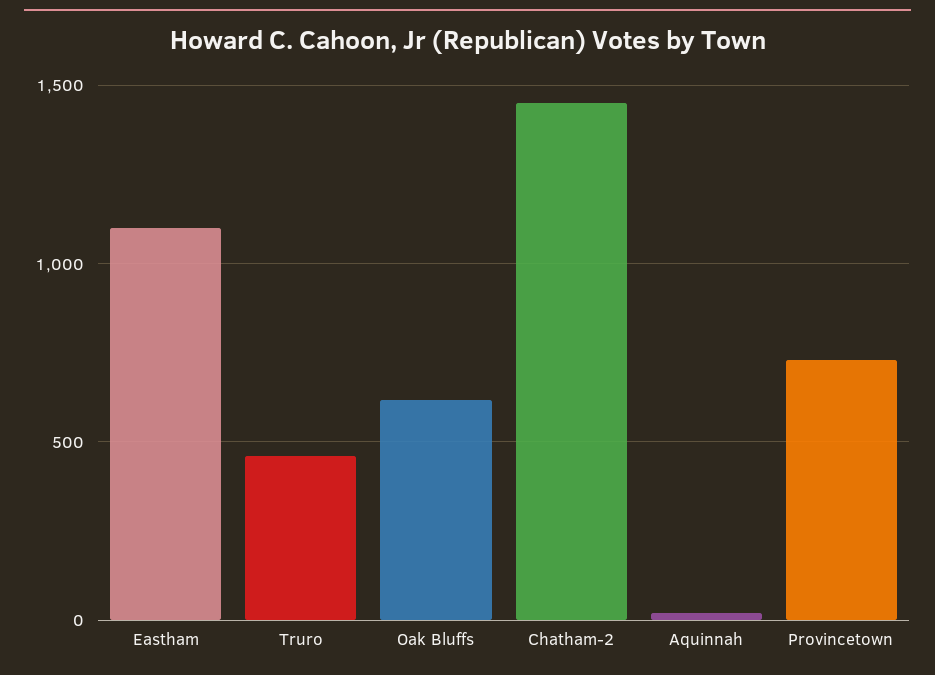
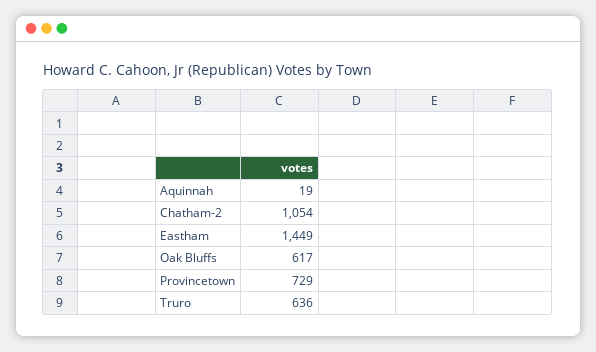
Eastham: 1100 -> 1449
Truro: 450 -> 636
Chatham-2: 1450 -> 1054

